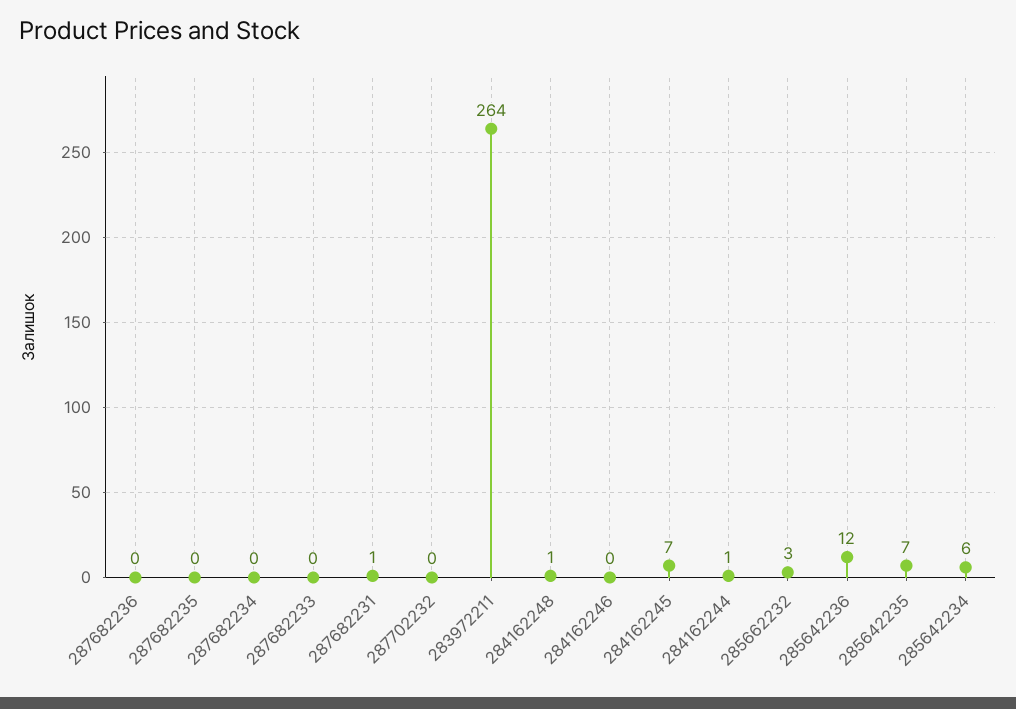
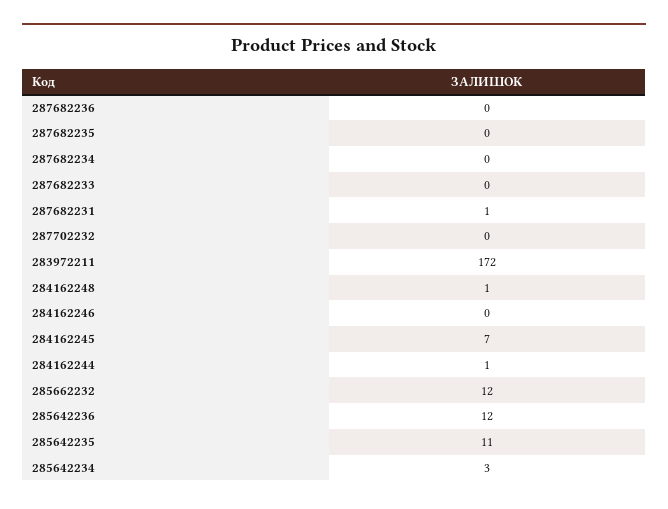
283972211: 264 -> 172
285662232: 3 -> 12
285642235: 7 -> 11
285642234: 6 -> 3

